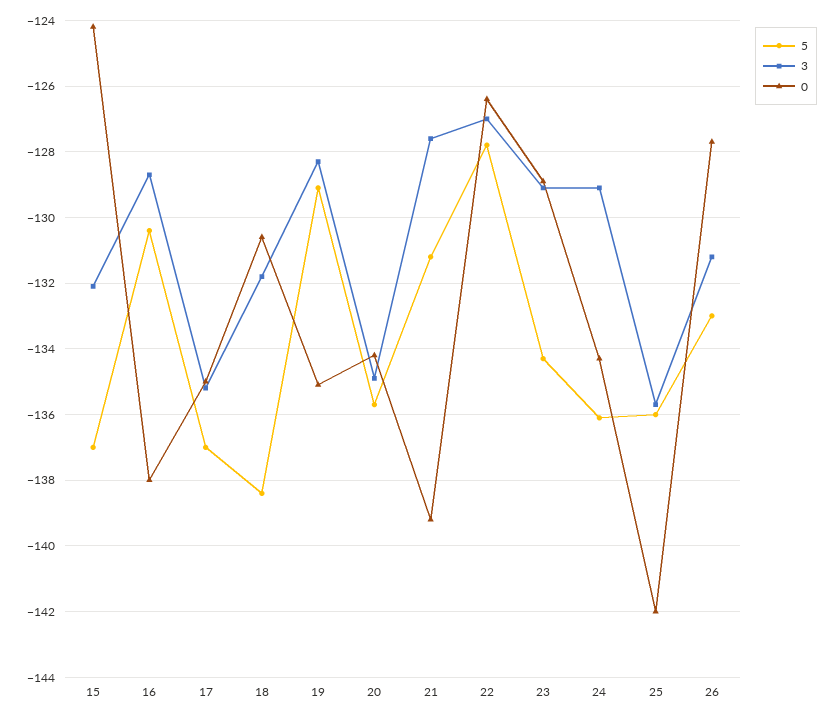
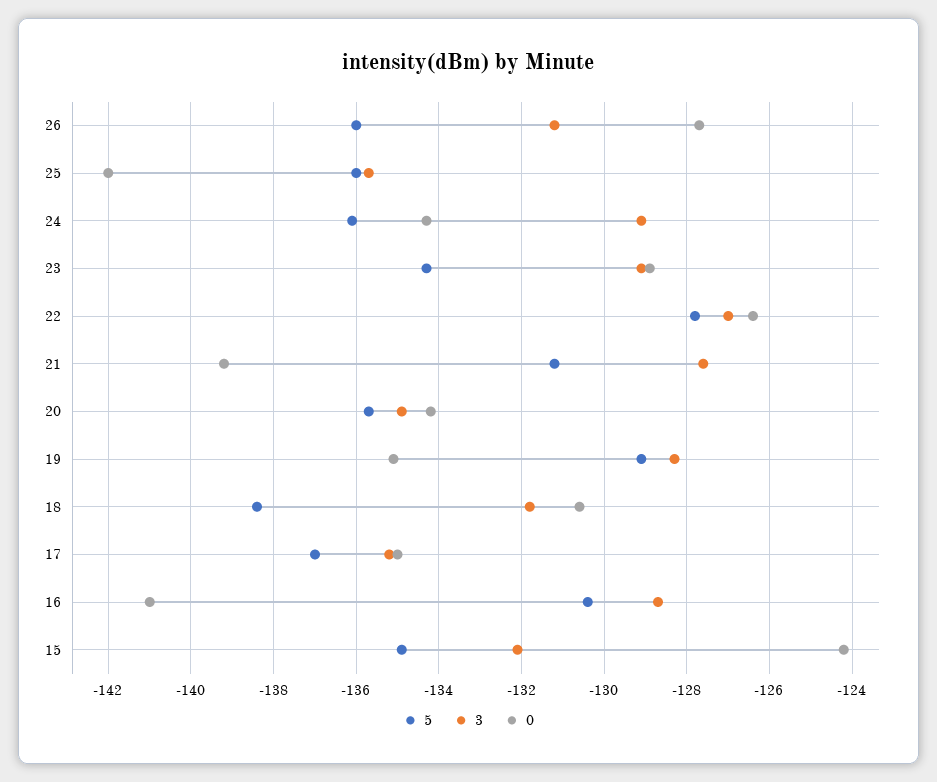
5, 15: -137 -> -135
0, 16: -138 -> -141
5, 26: -133 -> -136

